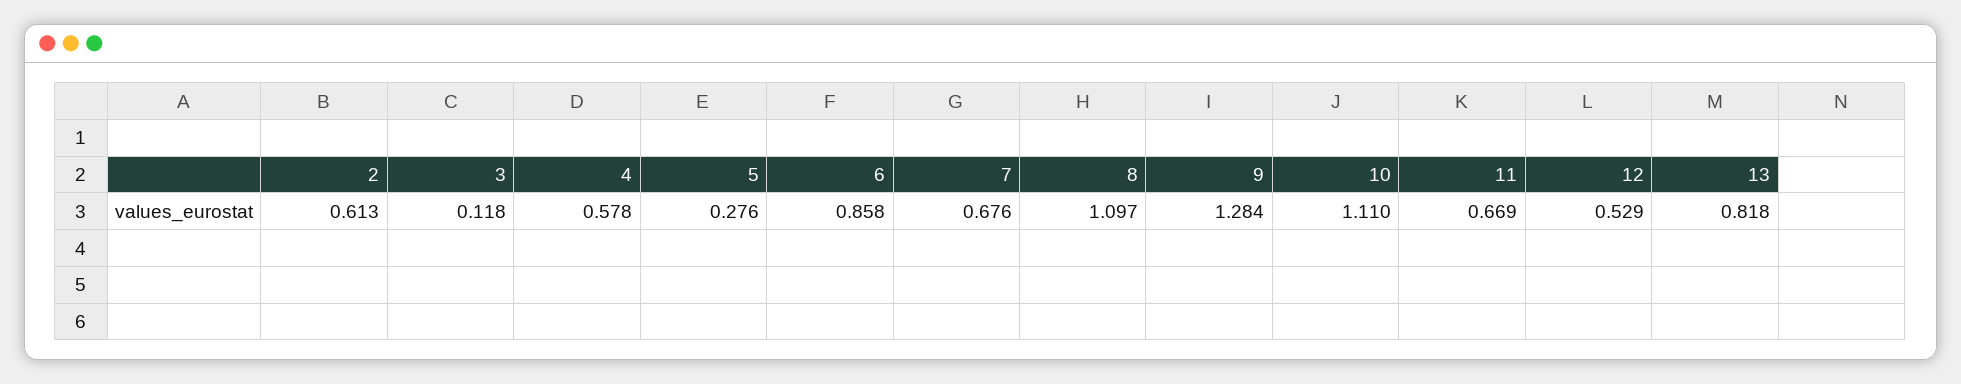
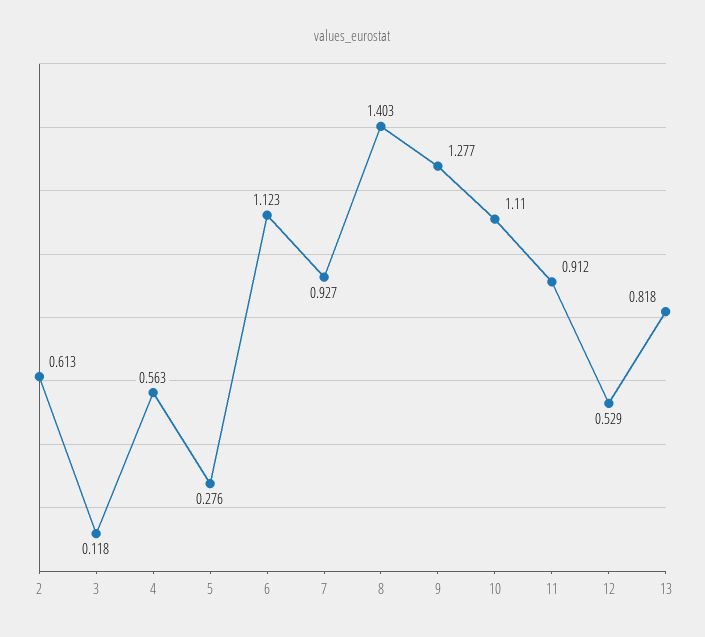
4: 0.578 -> 0.563
6: 0.858 -> 1.123
7: 0.676 -> 0.927
8: 1.097 -> 1.403
9: 1.284 -> 1.277
11: 0.669 -> 0.912

